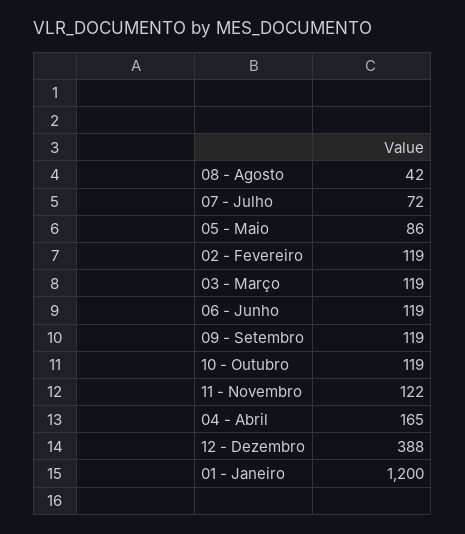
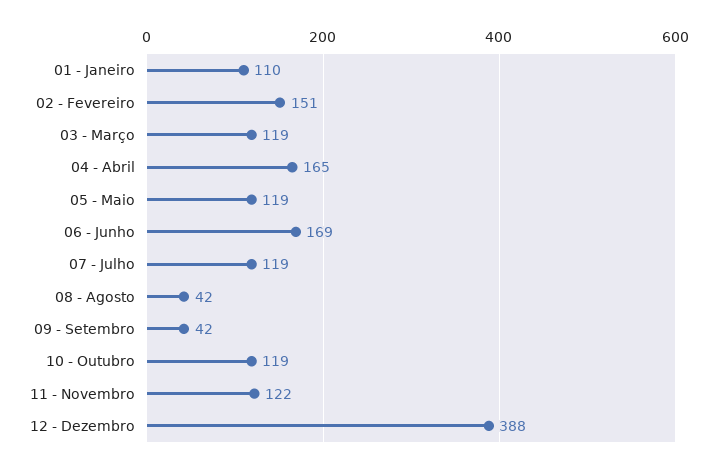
07 - Julho: 72 -> 119
05 - Maio: 86 -> 119
02 - Fevereiro: 119 -> 151
06 - Junho: 119 -> 169
09 - Setembro: 119 -> 42
01 - Janeiro: 1200 -> 110

